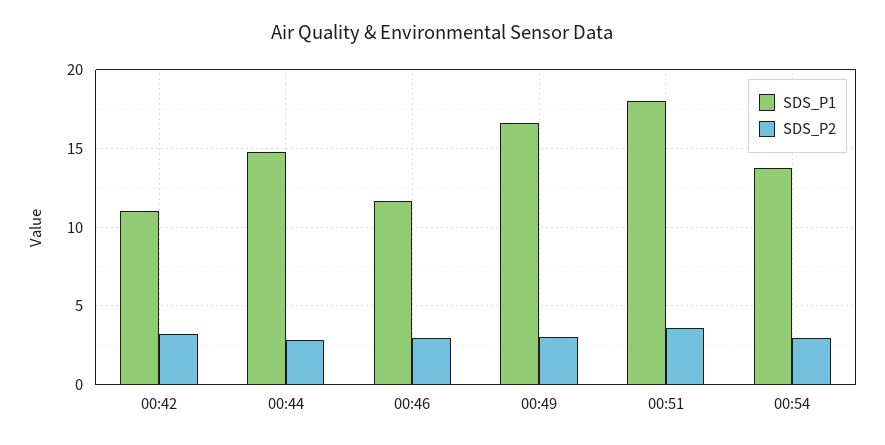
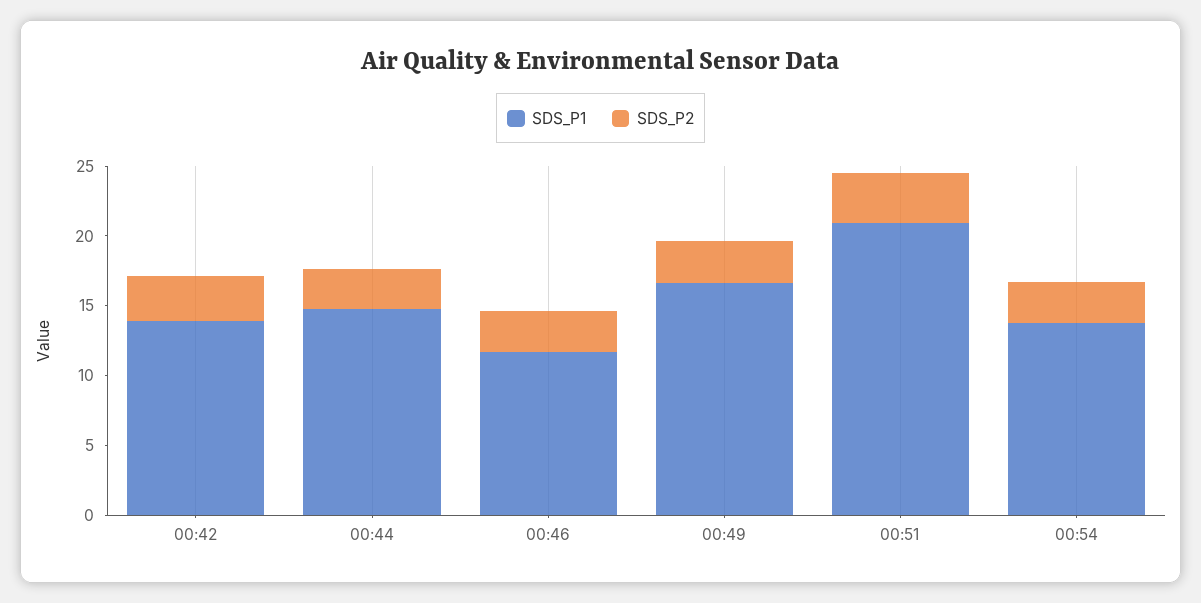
SDS_P1, 00:42: 11 -> 14
SDS_P1, 00:51: 18 -> 21

